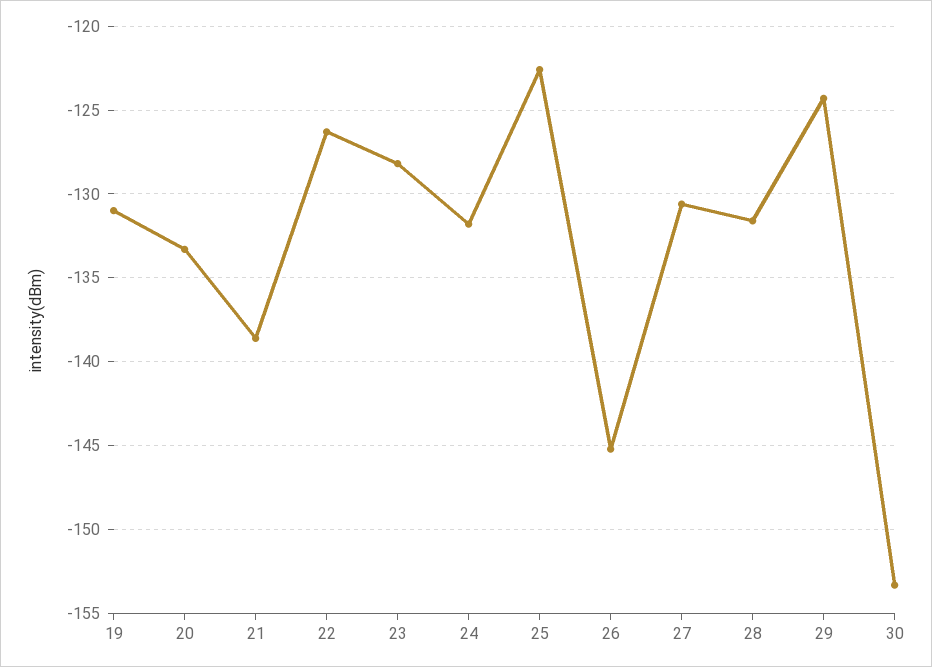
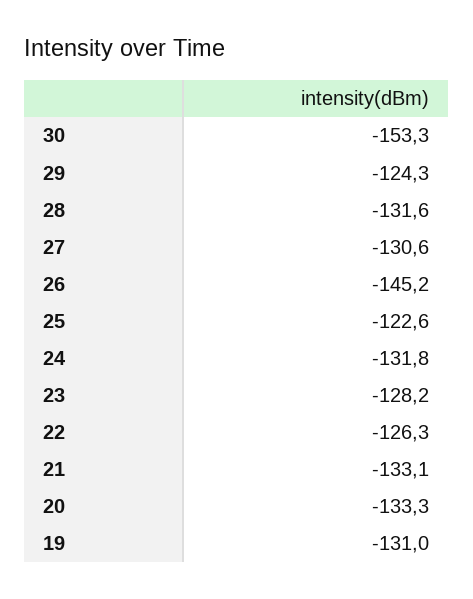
21: -138.5 -> -133.1

